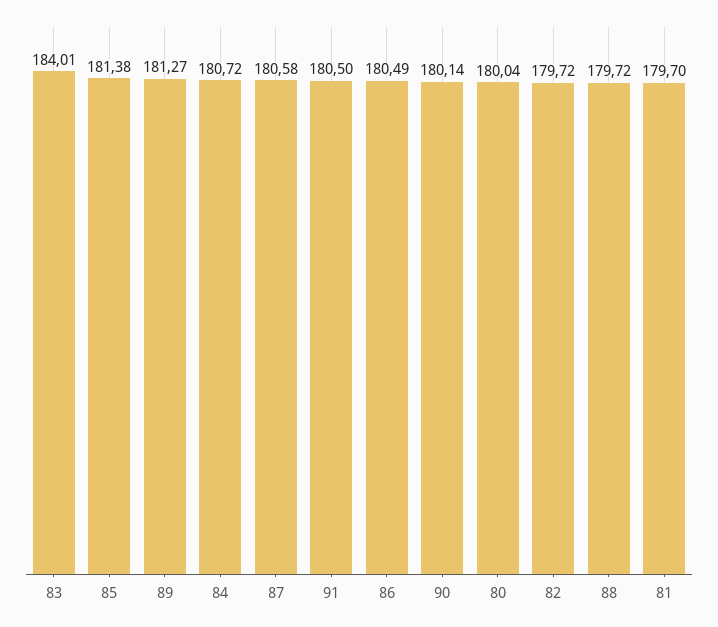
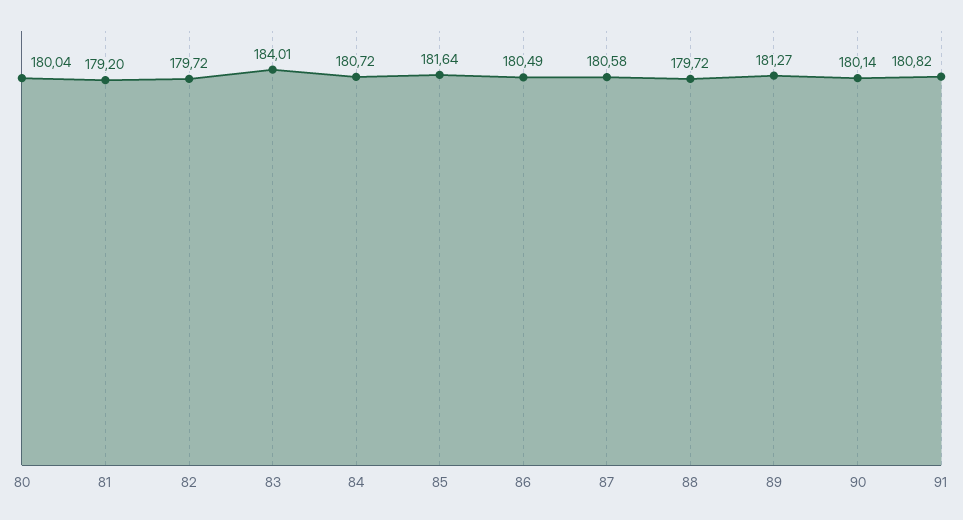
85: 181.38 -> 181.64
91: 180.5 -> 180.82
81: 179.7 -> 179.2

